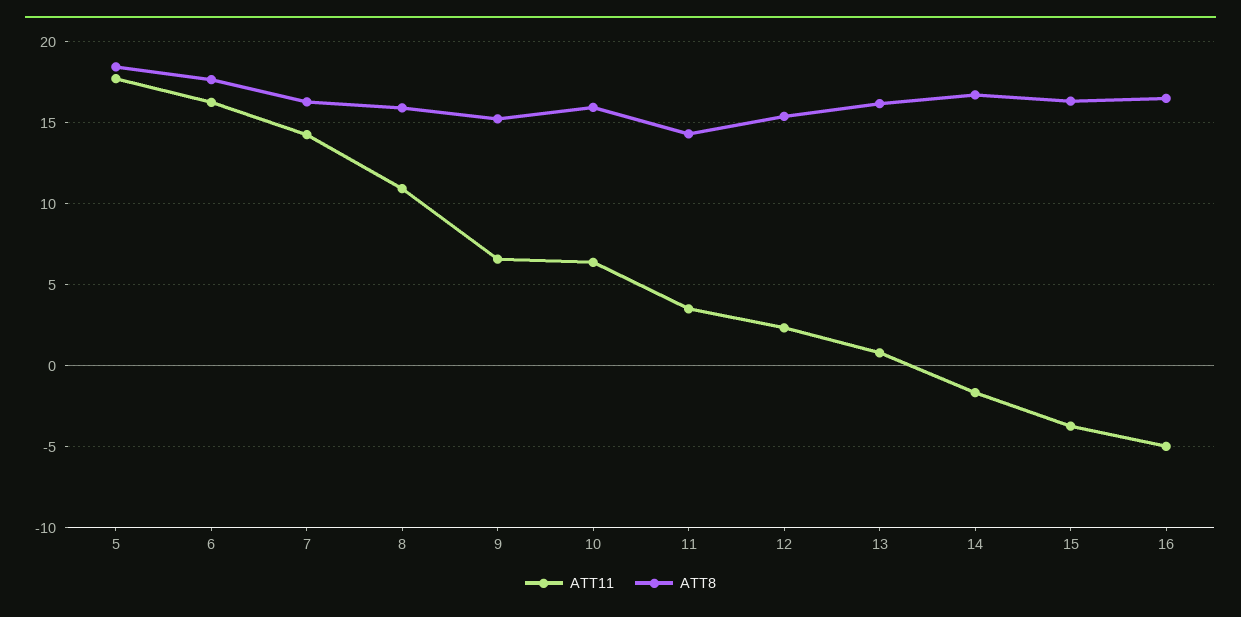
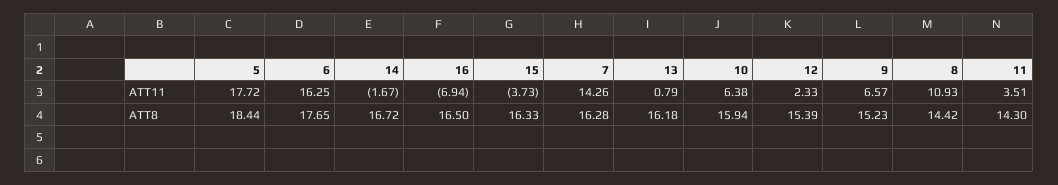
ATT8, 8: 16 -> 14.42
ATT11, 16: -5 -> -6.94

